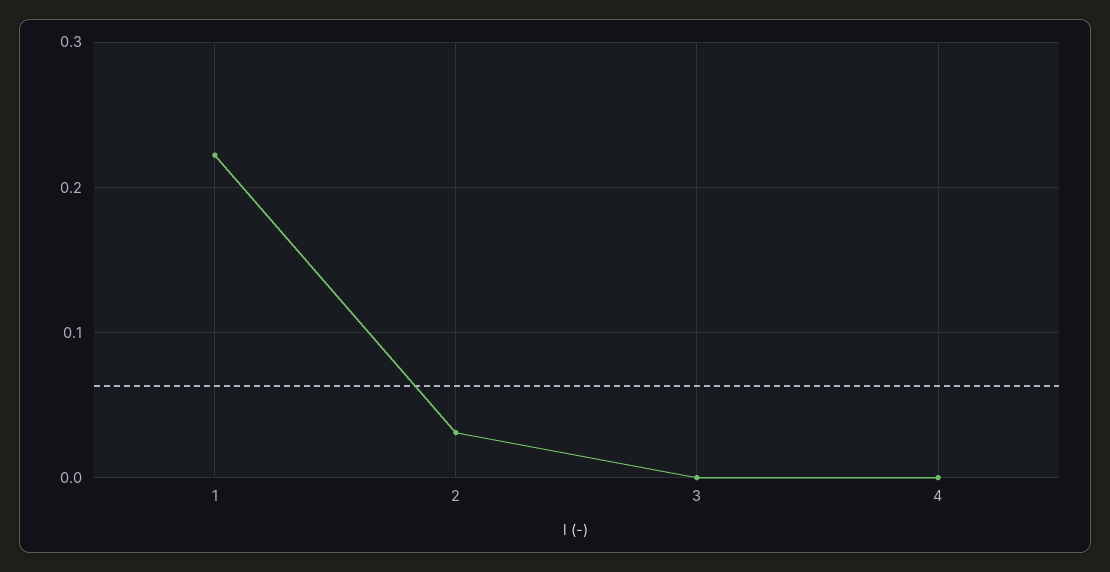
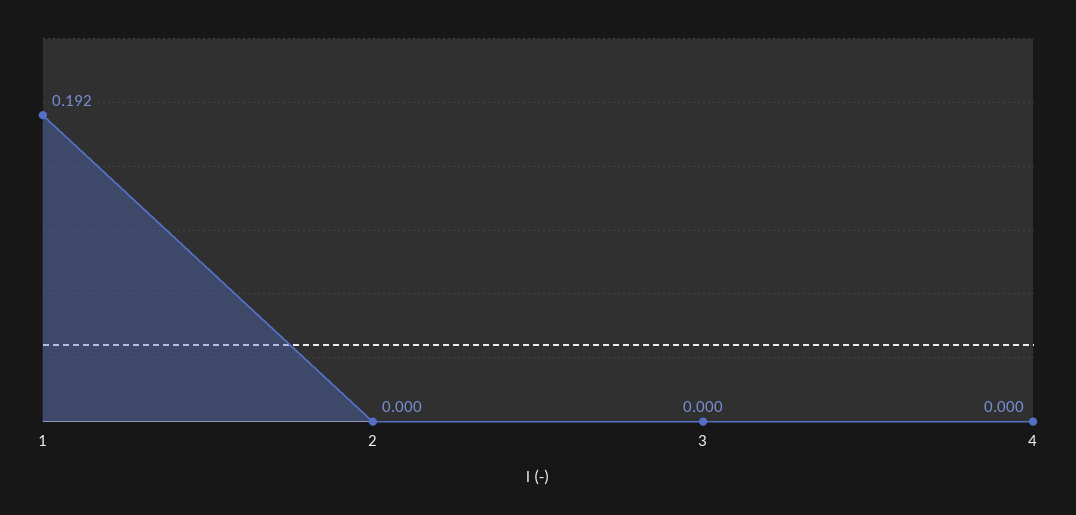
1: 0.22 -> 0.192
2: 0.03 -> 0

